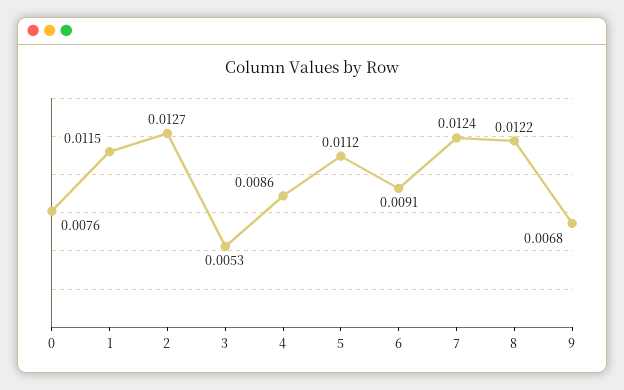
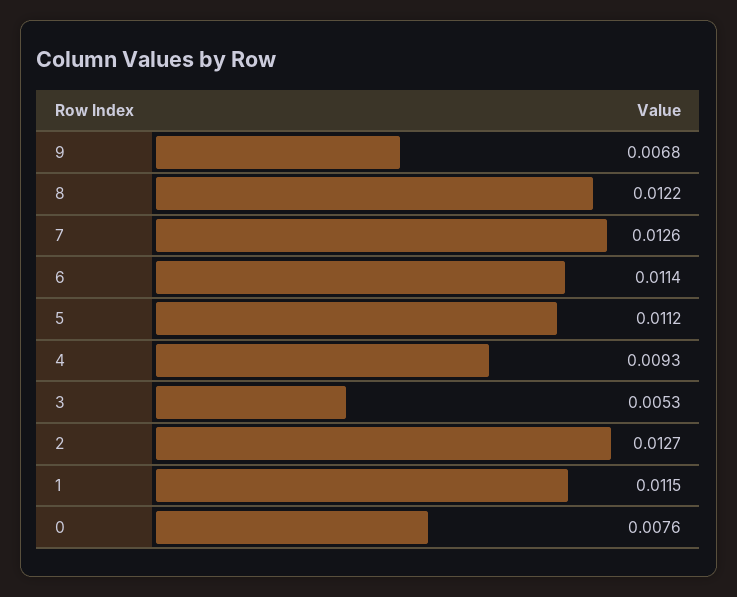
4: 0.0086 -> 0.0093
6: 0.0091 -> 0.0114
7: 0.0124 -> 0.0126

